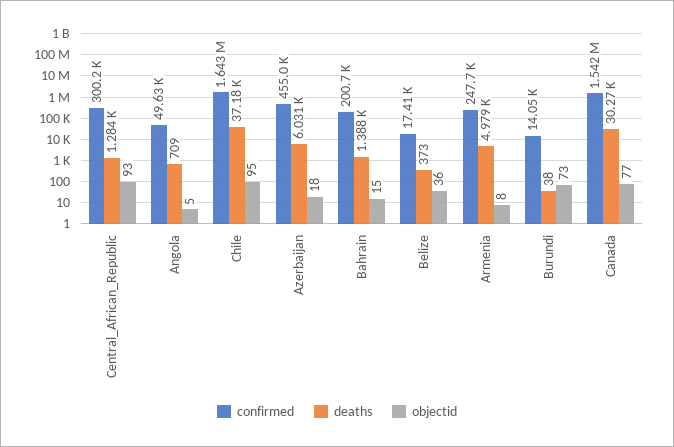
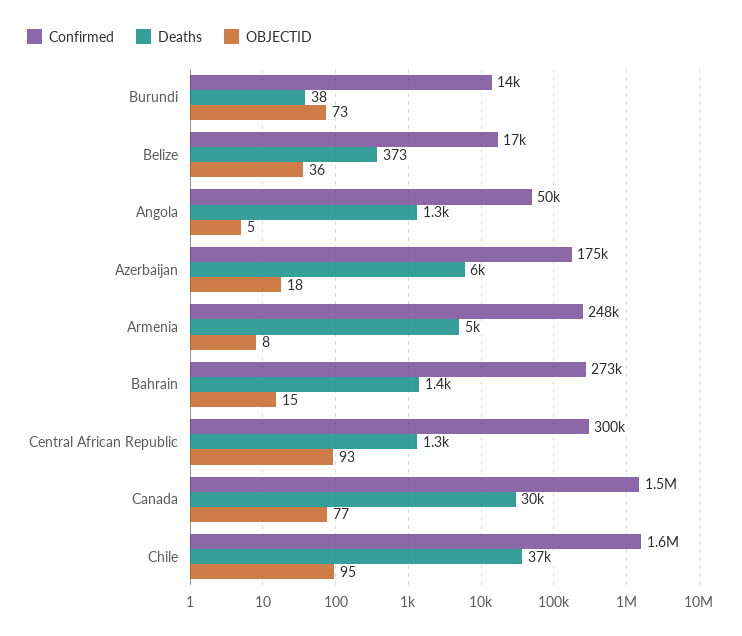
deaths, Angola: 709 -> 1300
confirmed, Azerbaijan: 455000 -> 175000
confirmed, Bahrain: 200700 -> 273000

